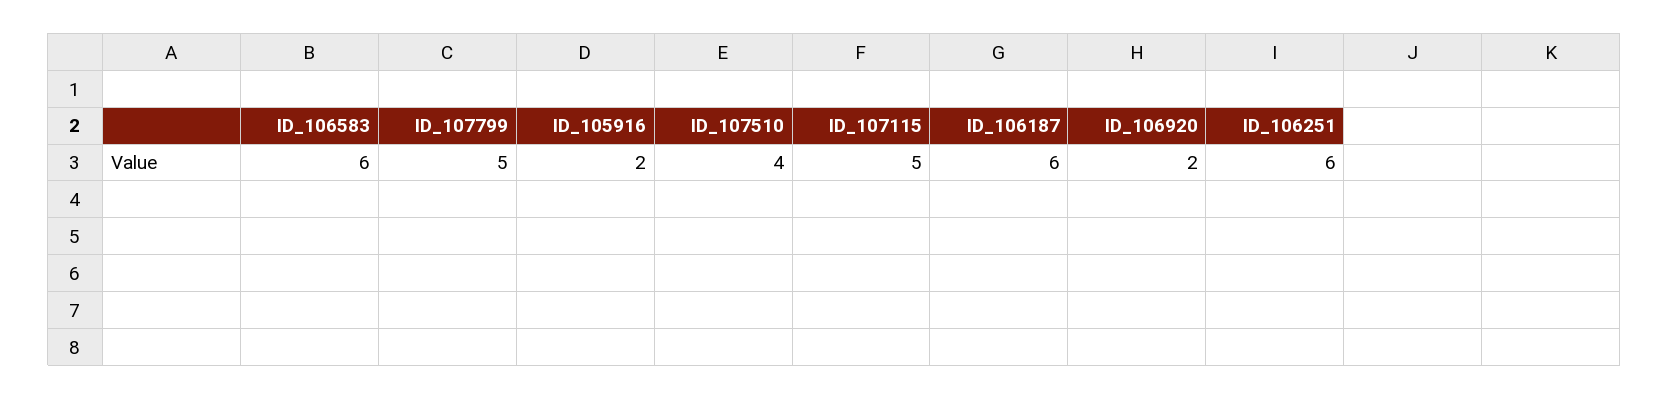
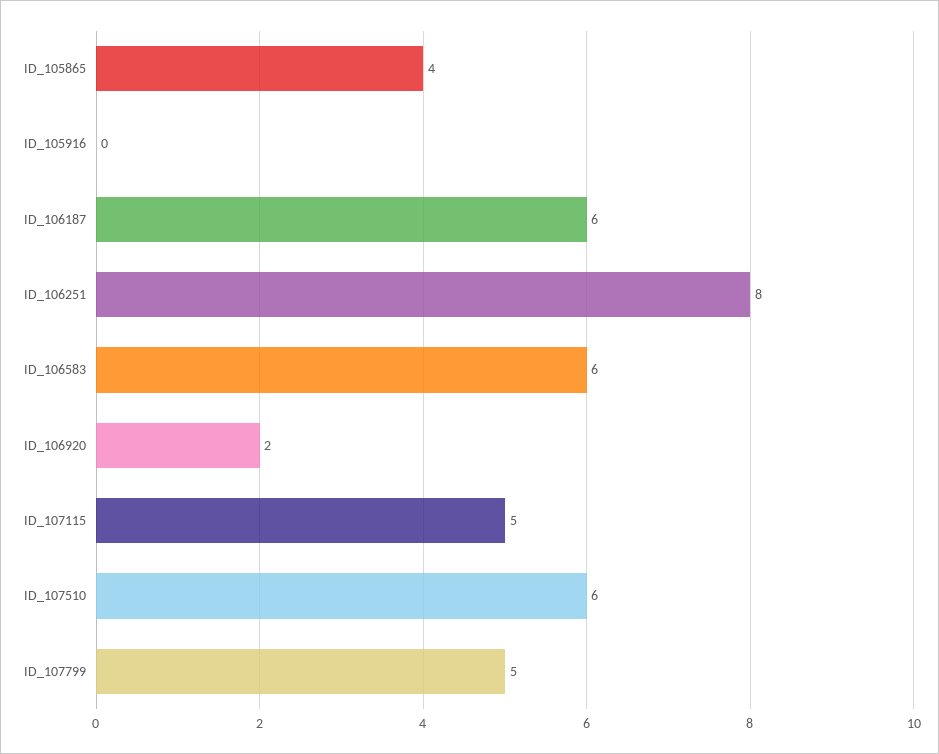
ID_105916: 2 -> 0
ID_107510: 4 -> 6
ID_106251: 6 -> 8
ID_105865: none -> 4

